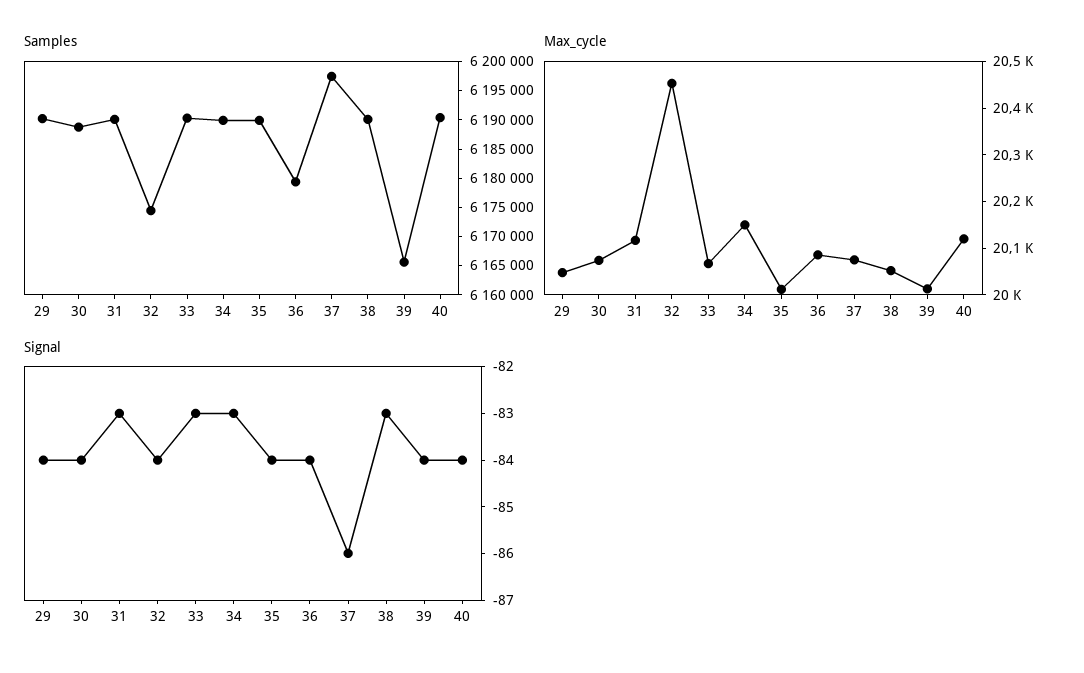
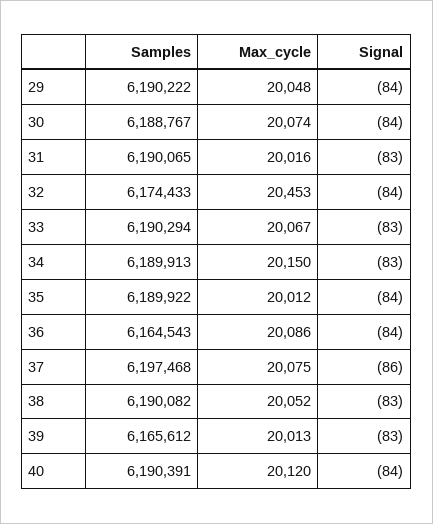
Samples, 36: 6180000 -> 6164543
Max_cycle, 31: 20120 -> 20016
Signal, 39: -84 -> -83

